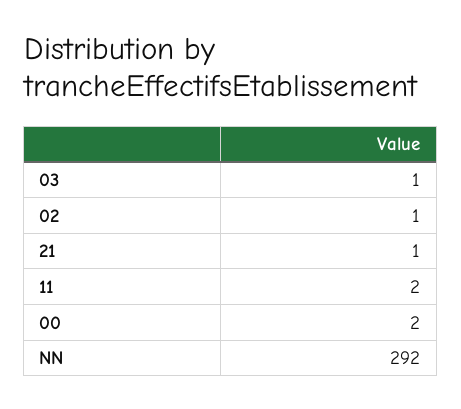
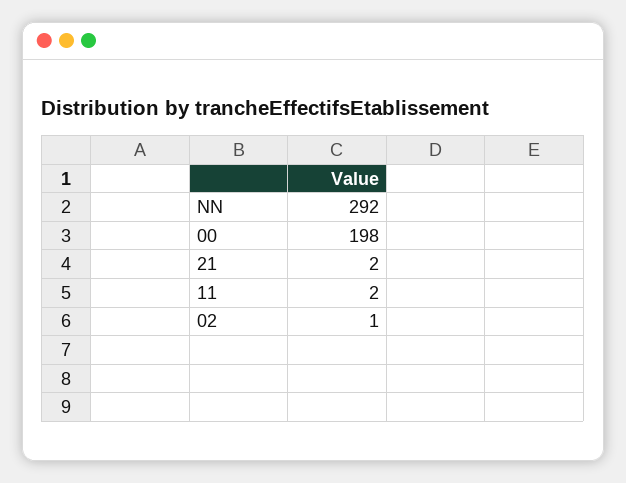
03: 1 -> none
21: 1 -> 2
00: 2 -> 198

